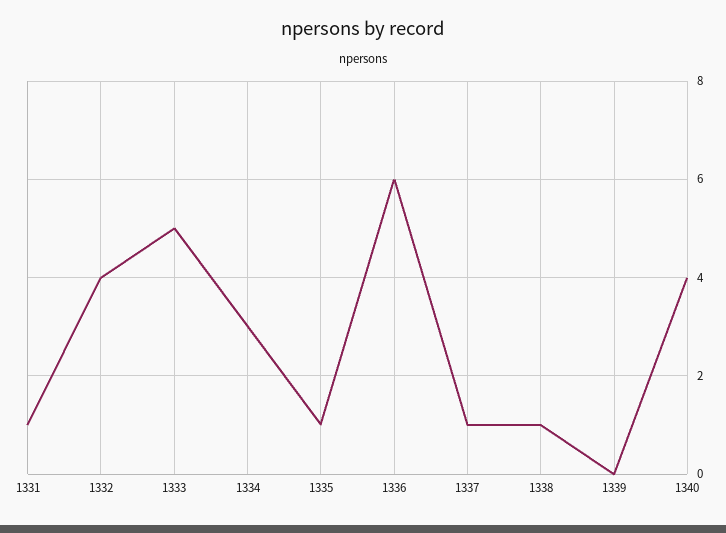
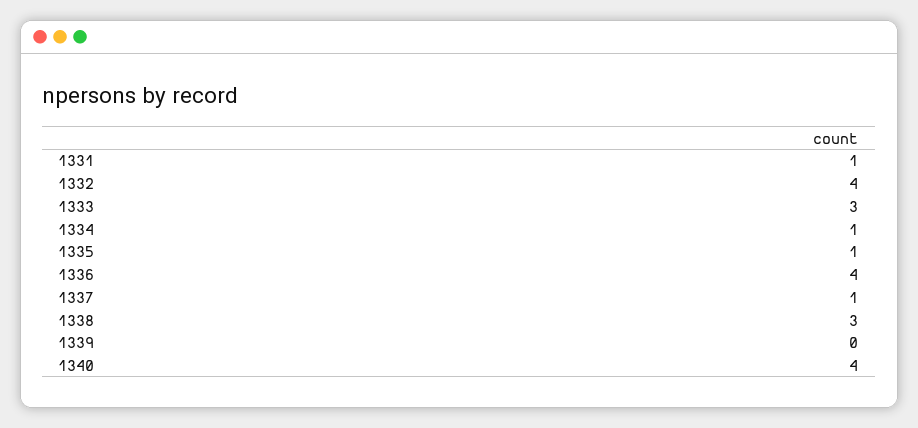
1333: 5 -> 3
1334: 3 -> 1
1336: 6 -> 4
1338: 1 -> 3

